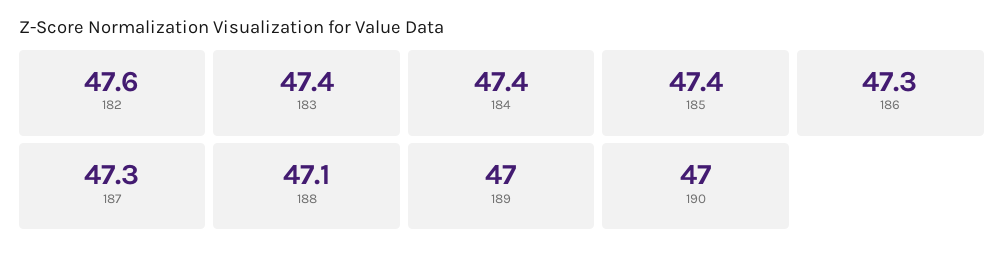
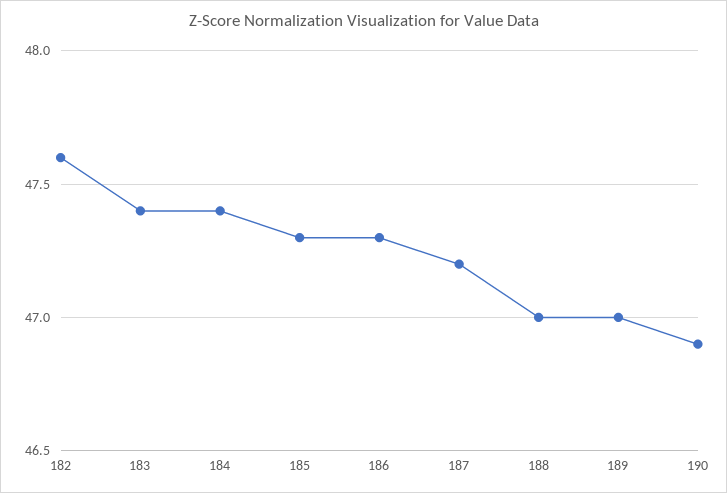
185: 47.4 -> 47.3
187: 47.3 -> 47.2
188: 47.1 -> 47
190: 47 -> 46.9

